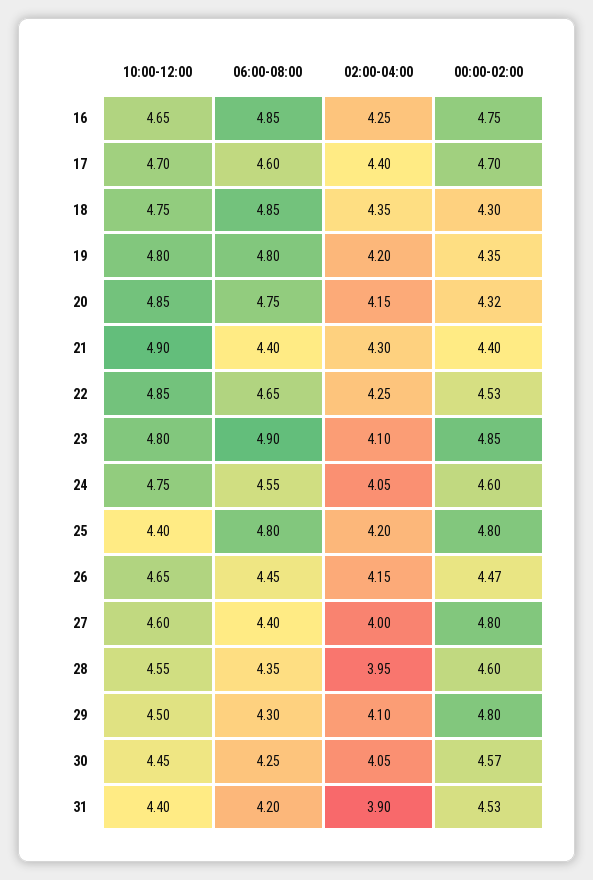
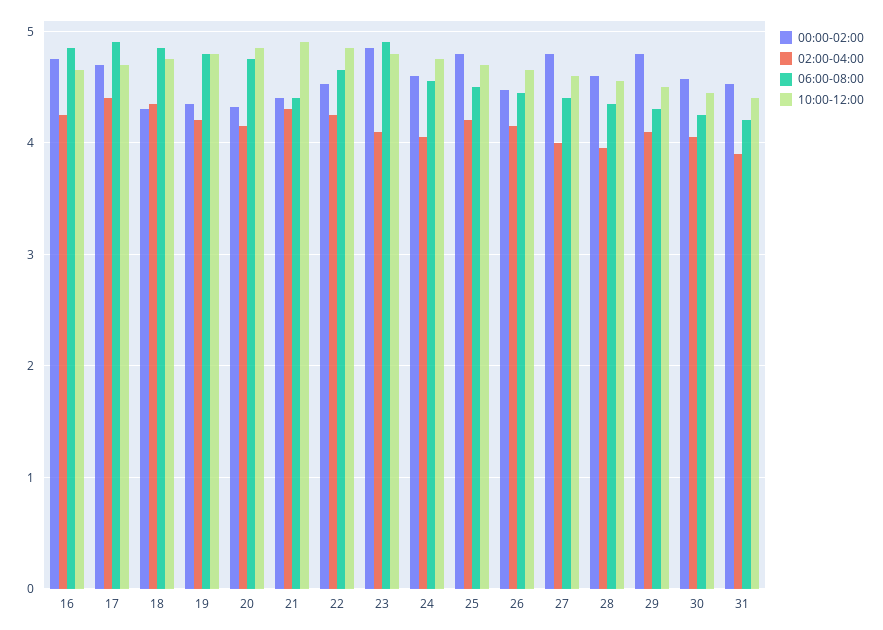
06:00-08:00, 17: 4.6 -> 4.9
10:00-12:00, 25: 4.4 -> 4.7
06:00-08:00, 25: 4.8 -> 4.5

